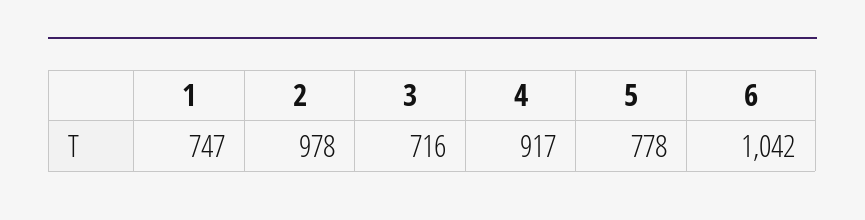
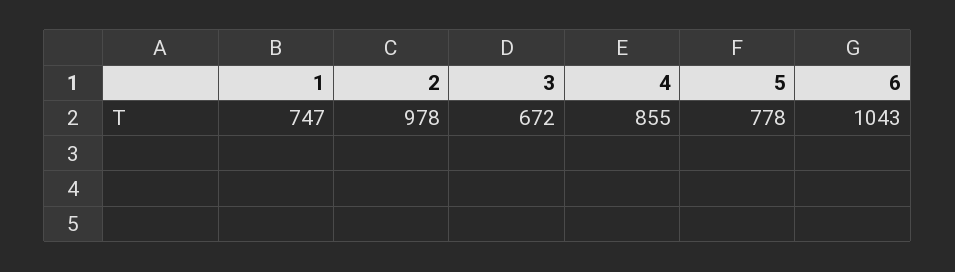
3: 716 -> 672
4: 917 -> 855
6: 1042 -> 1043

